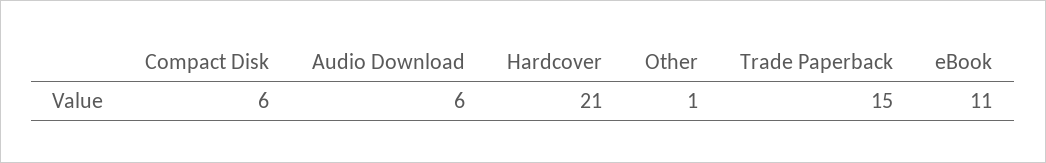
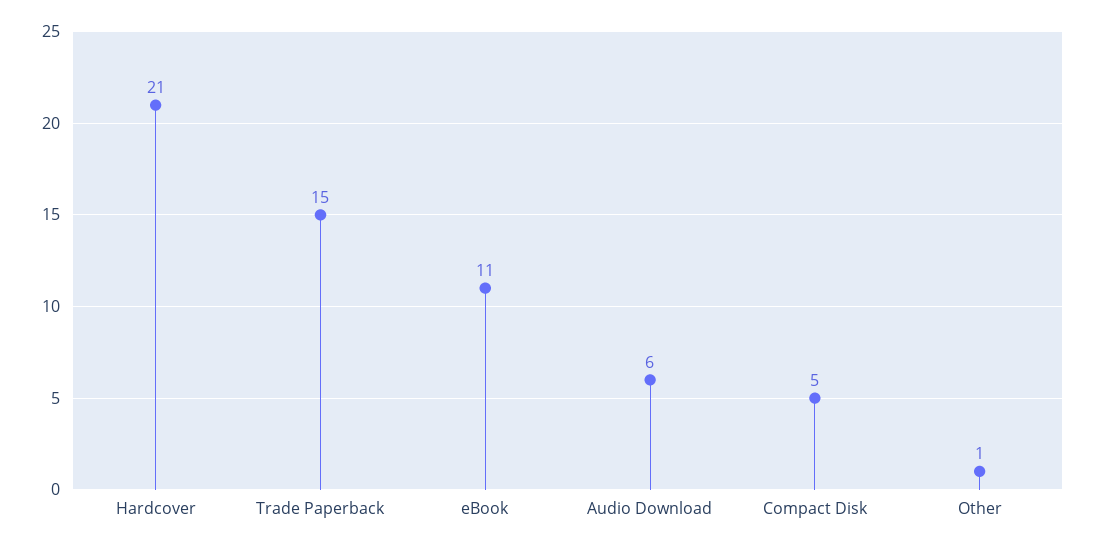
Compact Disk: 6 -> 5

